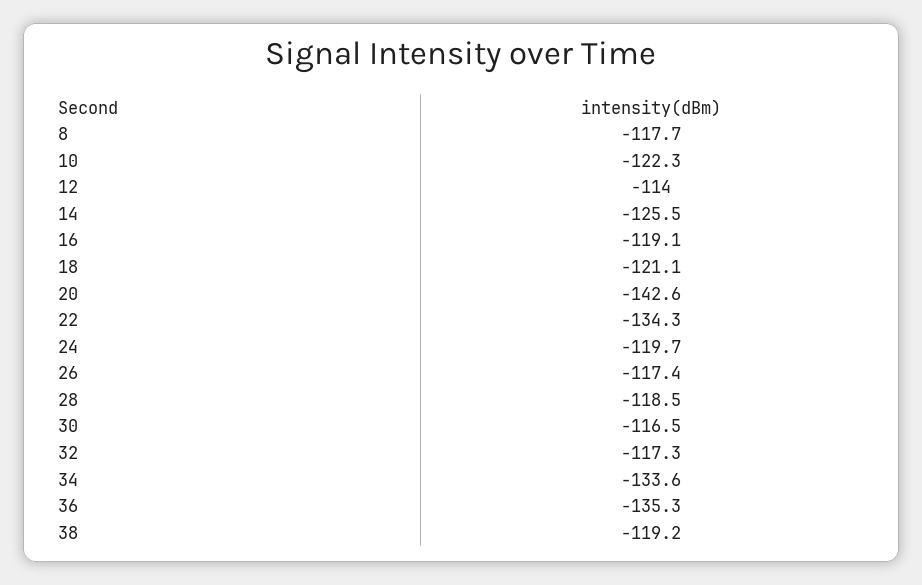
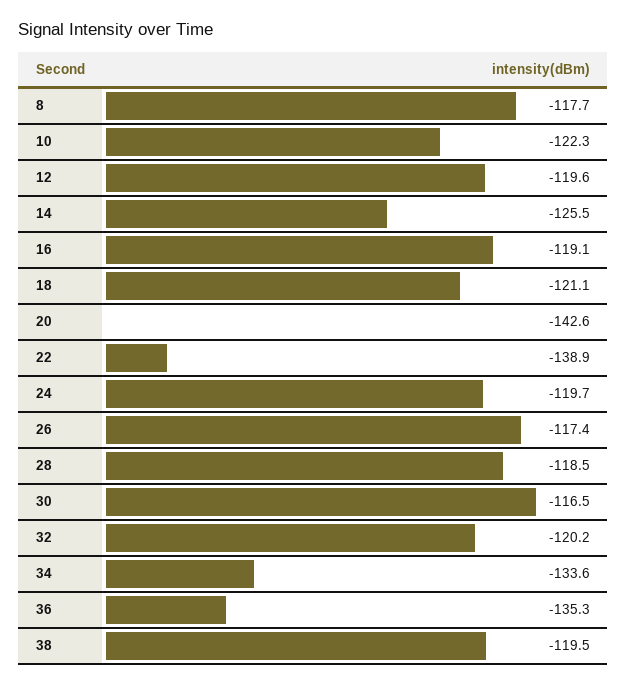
12: -114 -> -119.6
22: -134.3 -> -138.9
32: -117.3 -> -120.2
38: -119.2 -> -119.5

